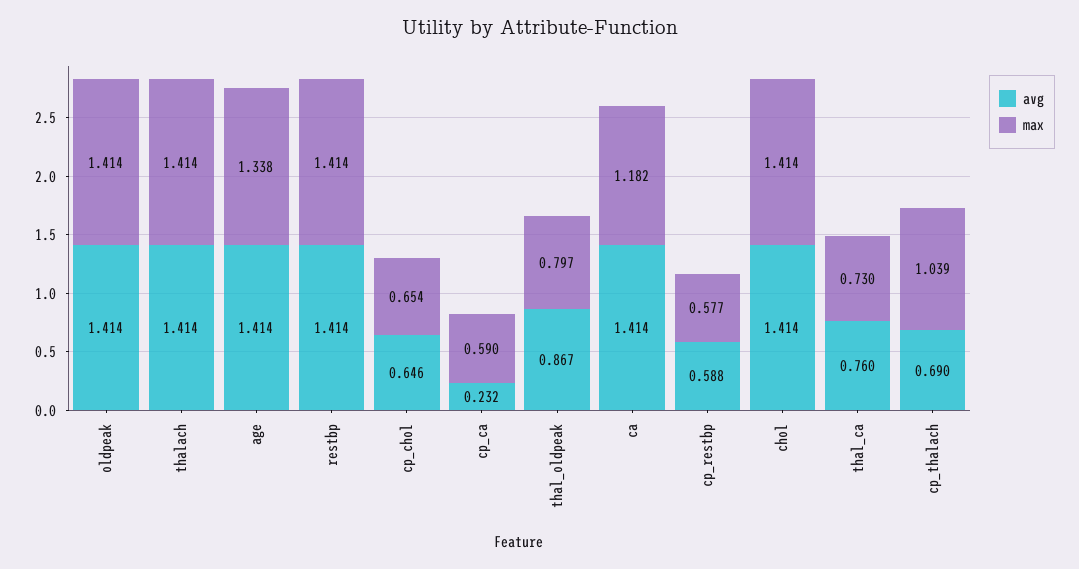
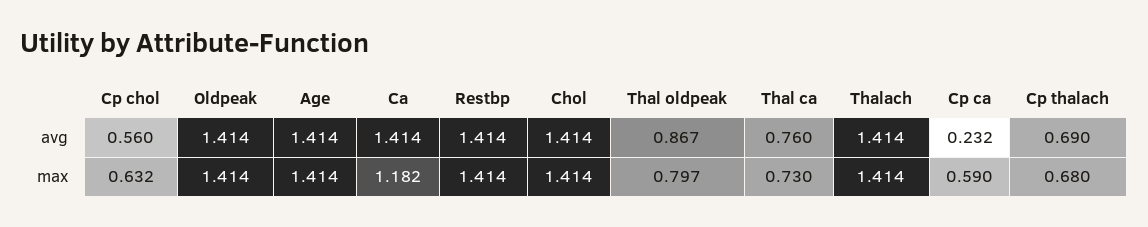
max, age: 1.338 -> 1.414
avg, cp_chol: 0.646 -> 0.56
max, cp_chol: 0.654 -> 0.632
avg, cp_restbp: 0.588 -> none
max, cp_restbp: 0.577 -> none
max, cp_thalach: 1.039 -> 0.68

